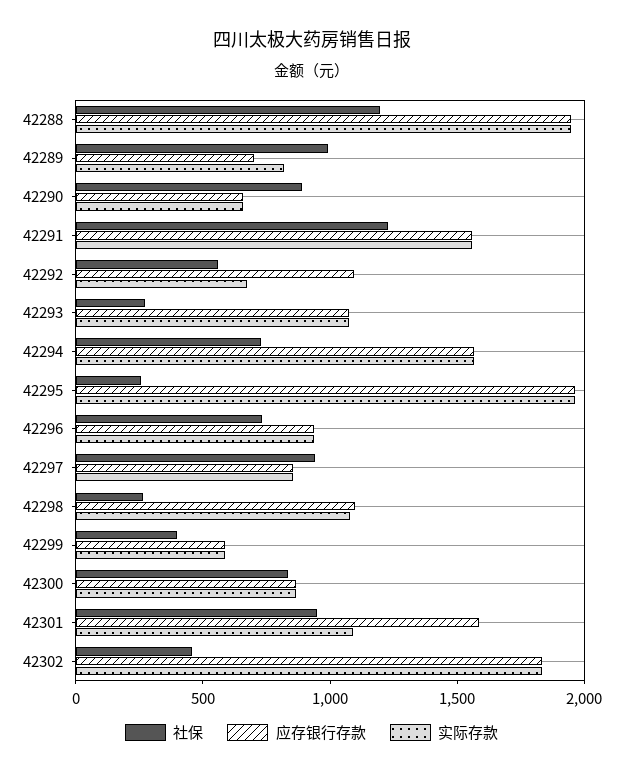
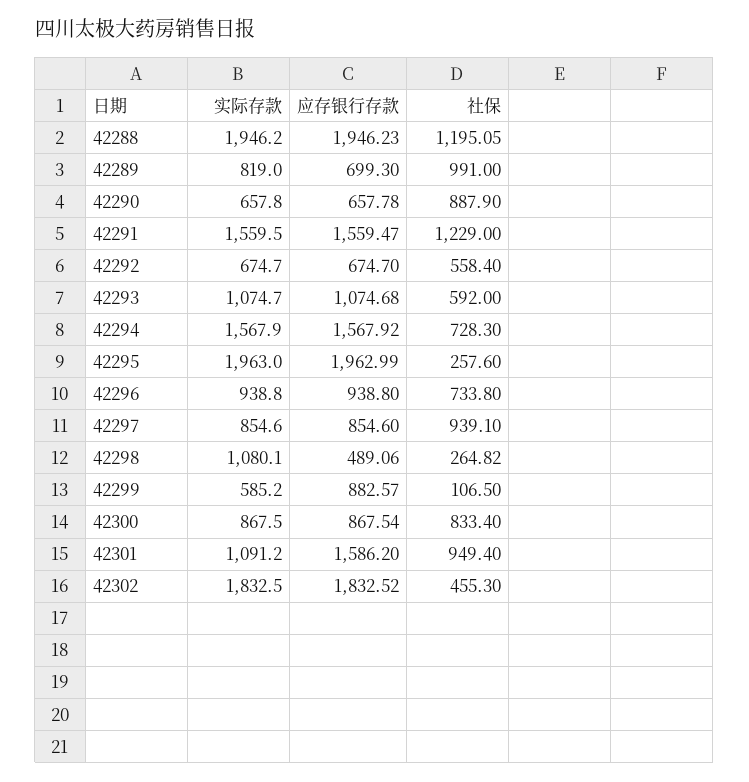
应存银行存款, 42292: 1100 -> 674.7
社保, 42293: 300 -> 592
应存银行存款, 42298: 1100 -> 489.06
社保, 42299: 400 -> 106.5
应存银行存款, 42299: 600 -> 882.57

